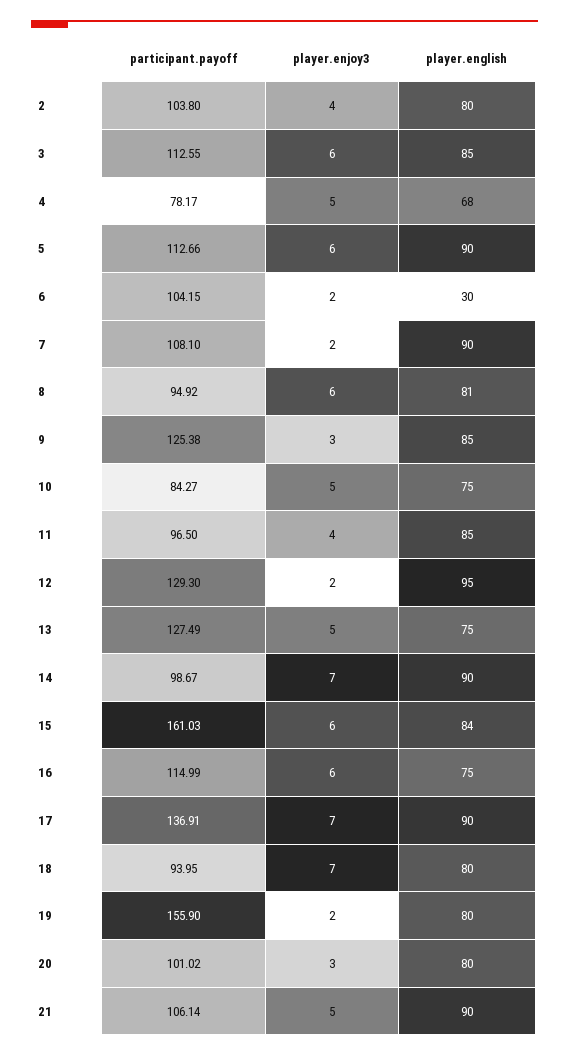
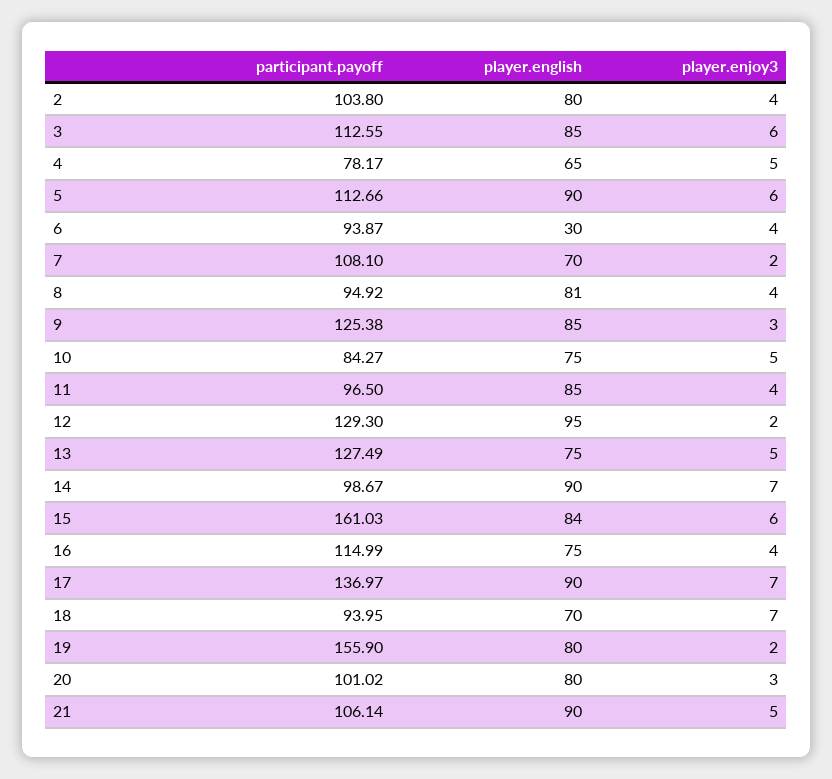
player.english, 4: 68 -> 65
participant.payoff, 6: 104.15 -> 93.87
player.enjoy3, 6: 2 -> 4
player.english, 7: 90 -> 70
player.enjoy3, 8: 6 -> 4
player.enjoy3, 16: 6 -> 4
participant.payoff, 17: 136.91 -> 136.97
player.english, 18: 80 -> 70

